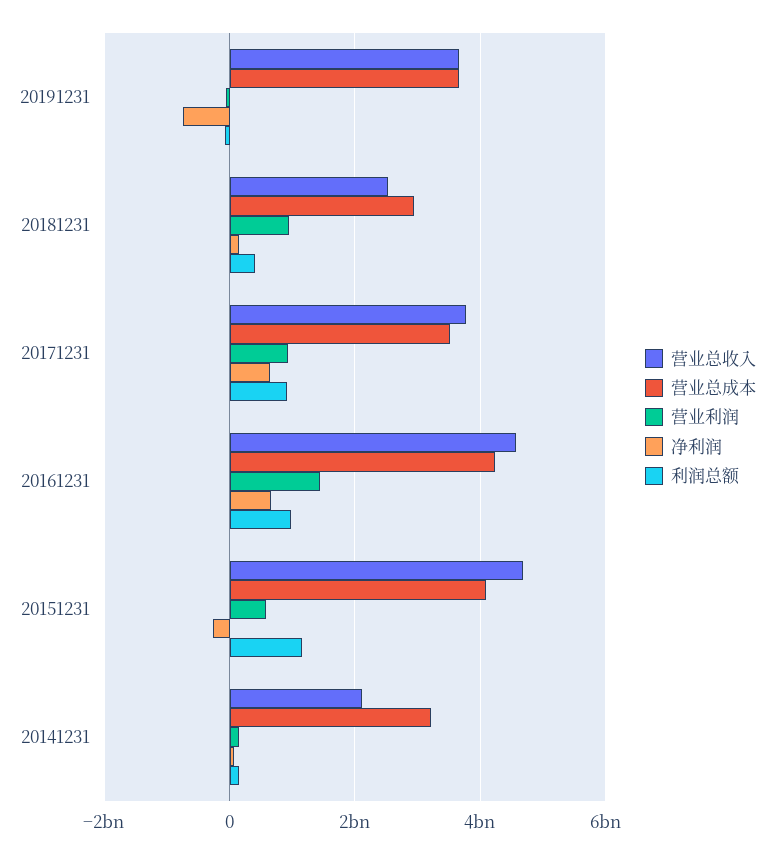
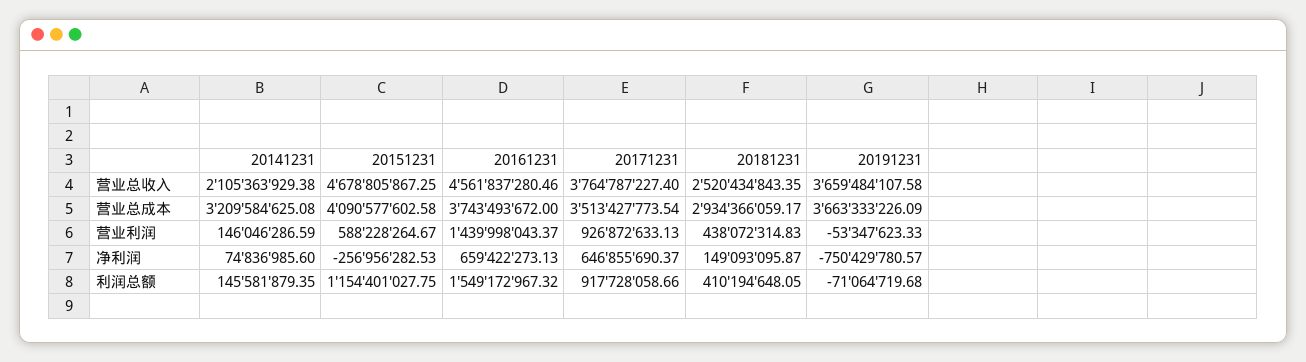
营业利润, 20181231: 1000000000 -> 438072314.83
营业总成本, 20161231: 4200000000 -> 3743493672
利润总额, 20161231: 1000000000 -> 1549172967.32

